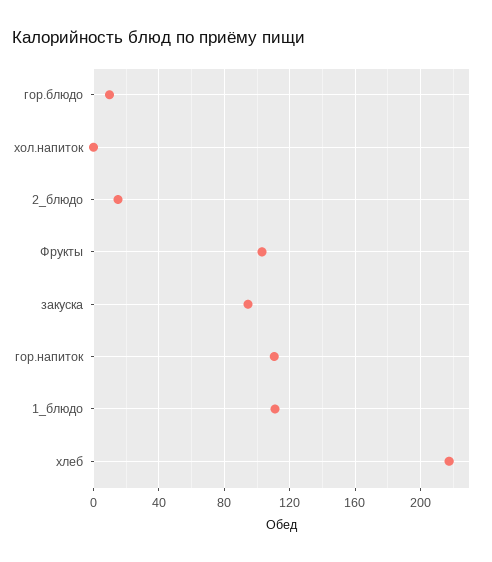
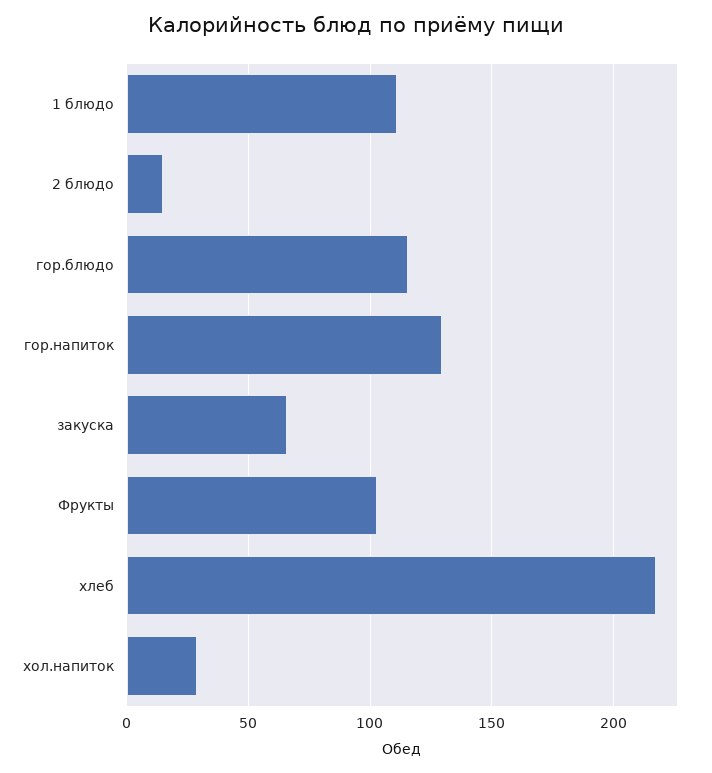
гор.блюдо: 10 -> 115
хол.напиток: 0 -> 30
закуска: 95 -> 65
гор.напиток: 110 -> 130

